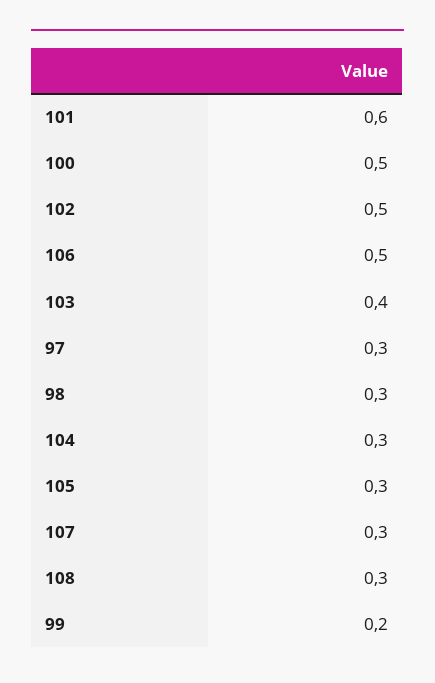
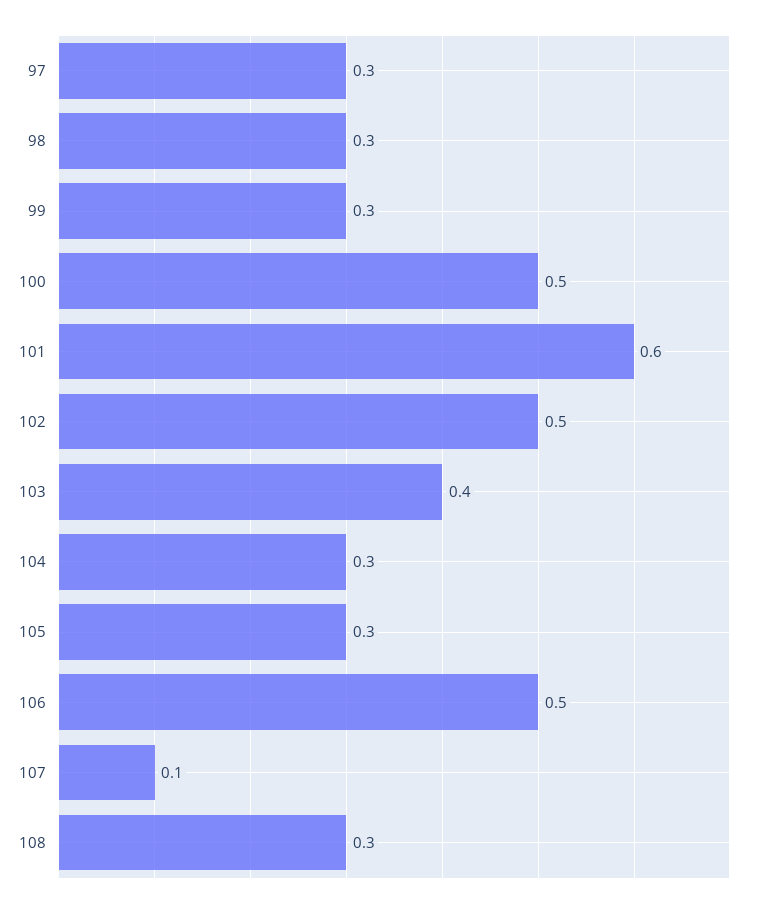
107: 0.3 -> 0.1
99: 0.2 -> 0.3

